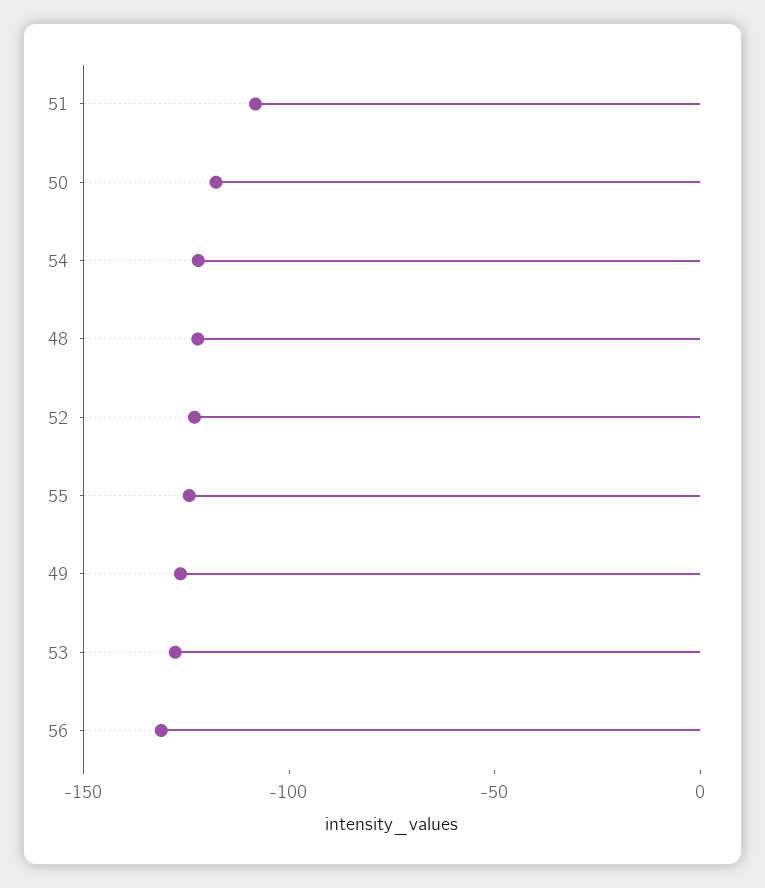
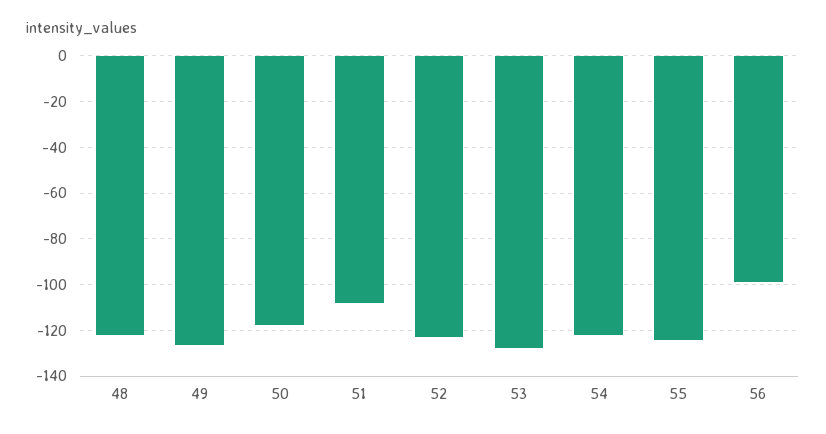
56: -130 -> -100

